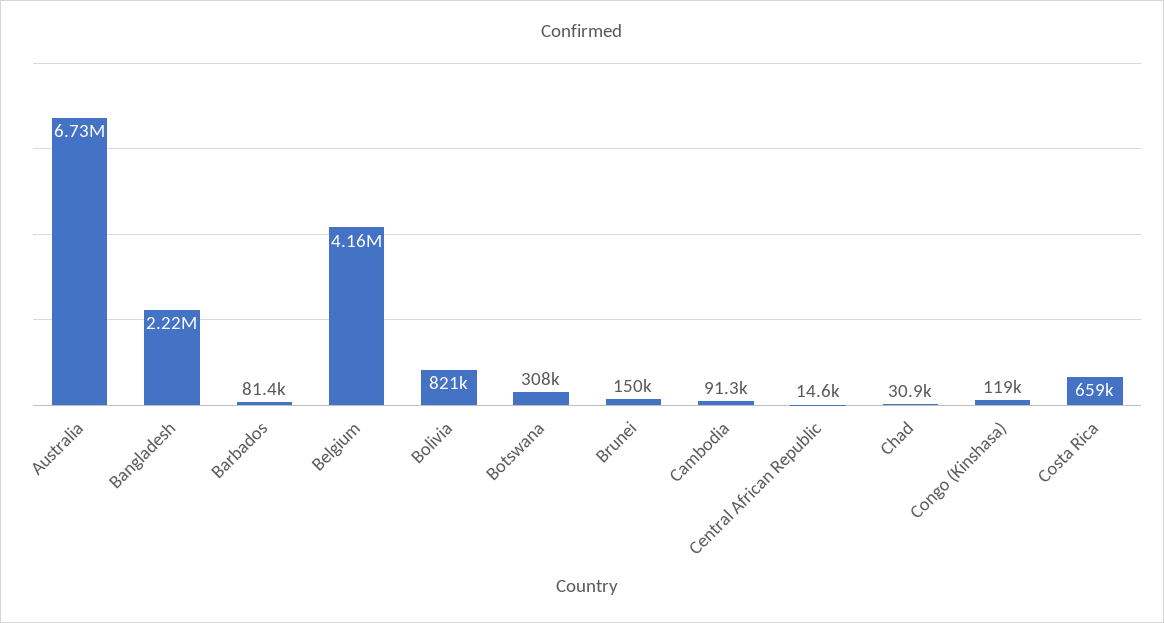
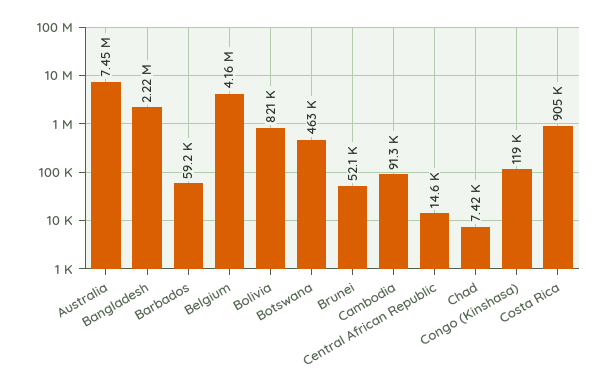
Australia: 6730000 -> 7450000
Barbados: 81400 -> 59200
Botswana: 308000 -> 463000
Brunei: 150000 -> 52100
Chad: 30900 -> 7420
Costa Rica: 659000 -> 905000

